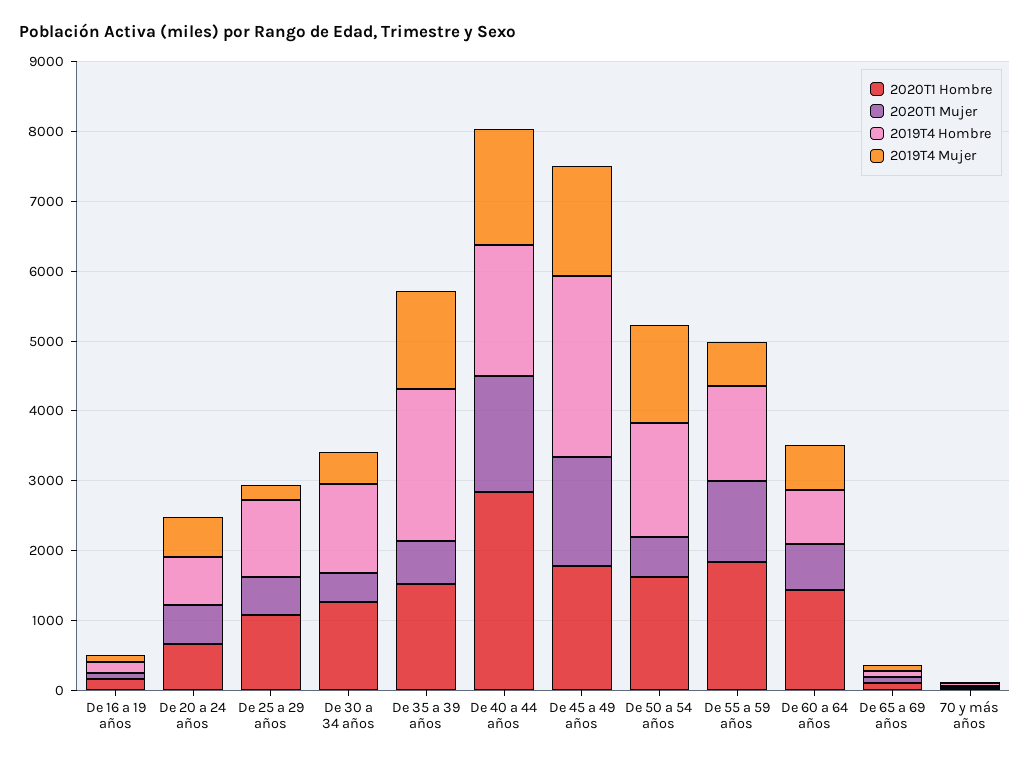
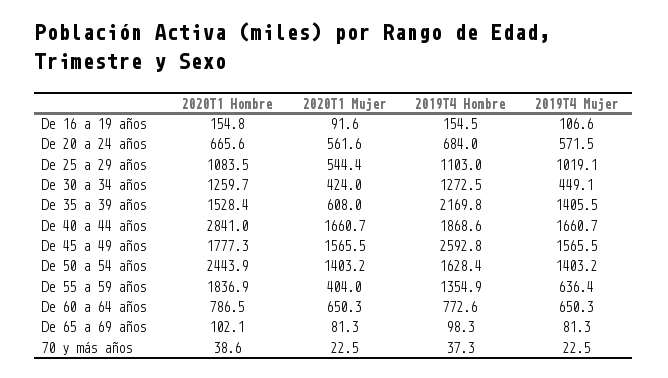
2019T4 Mujer, De 25 a 29 años: 200 -> 1019.1
2020T1 Hombre, De 50 a 54 años: 1600 -> 2443.9
2020T1 Mujer, De 50 a 54 años: 600 -> 1403.2
2020T1 Mujer, De 55 a 59 años: 1200 -> 404
2020T1 Hombre, De 60 a 64 años: 1400 -> 786.5

